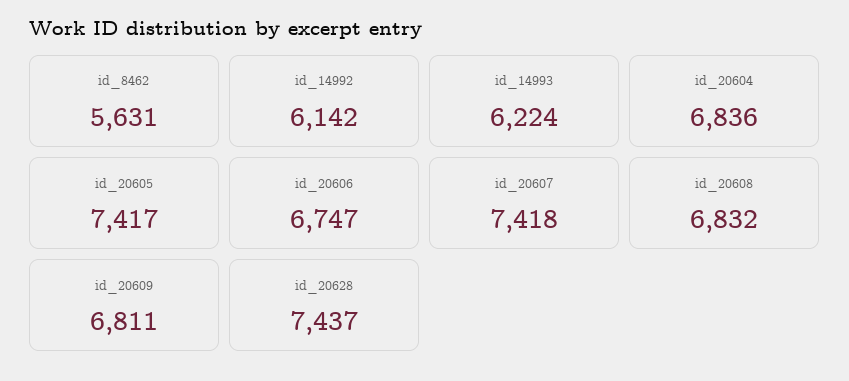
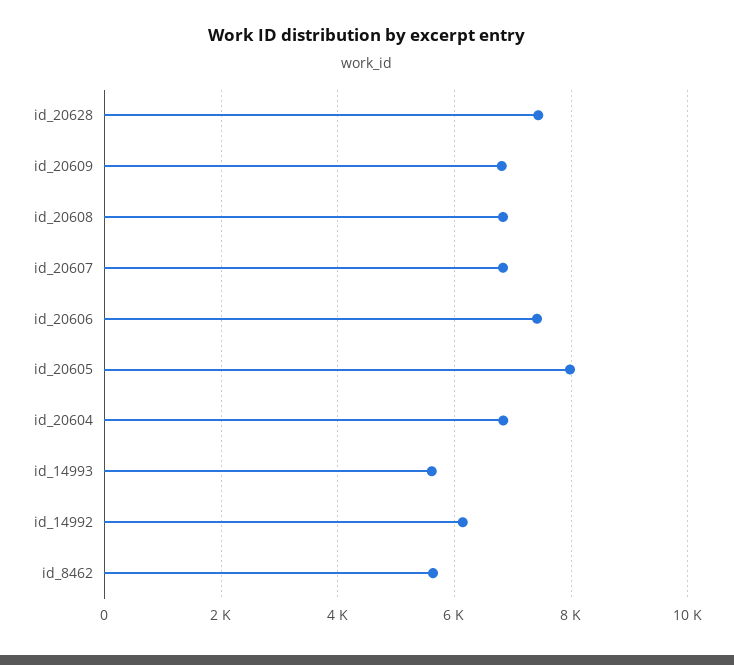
id_14993: 6224 -> 5600
id_20605: 7417 -> 8000
id_20606: 6747 -> 7400
id_20607: 7418 -> 6800

